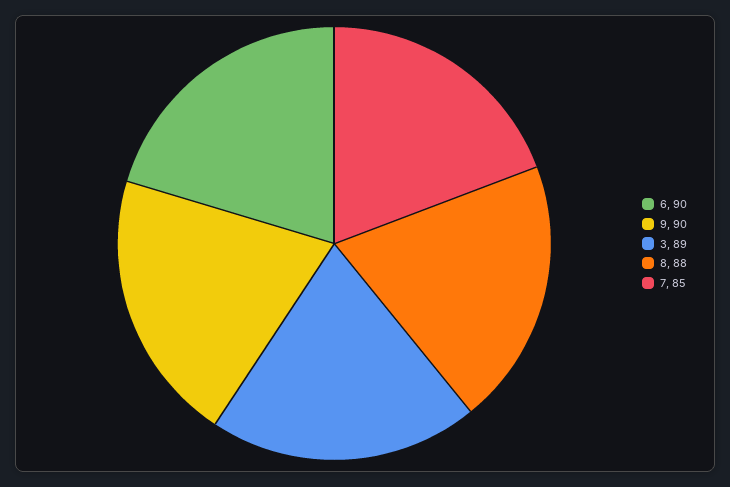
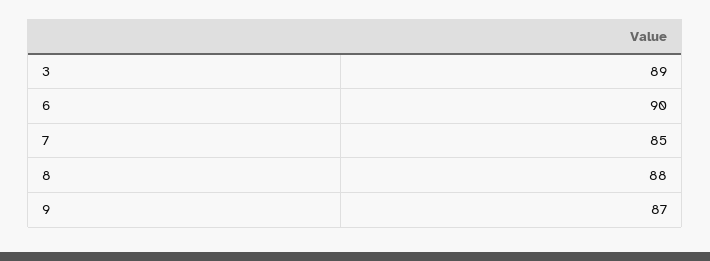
9: 90 -> 87

